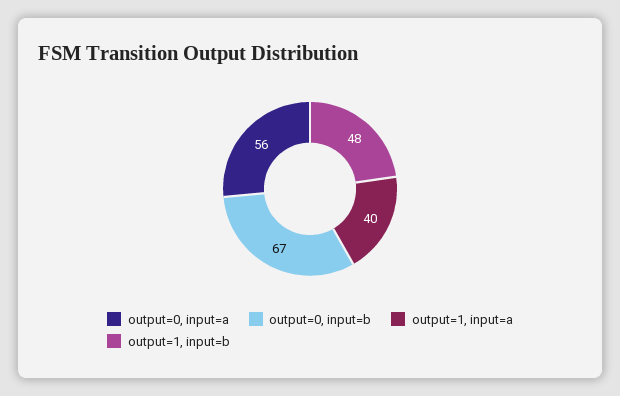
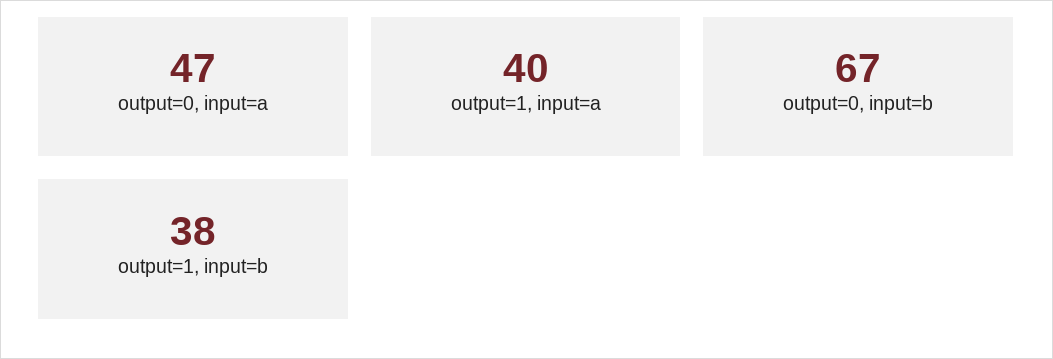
output=0, input=a: 56 -> 47
output=1, input=b: 48 -> 38

